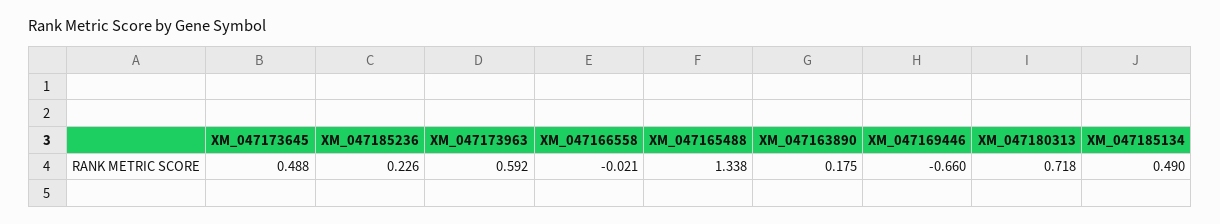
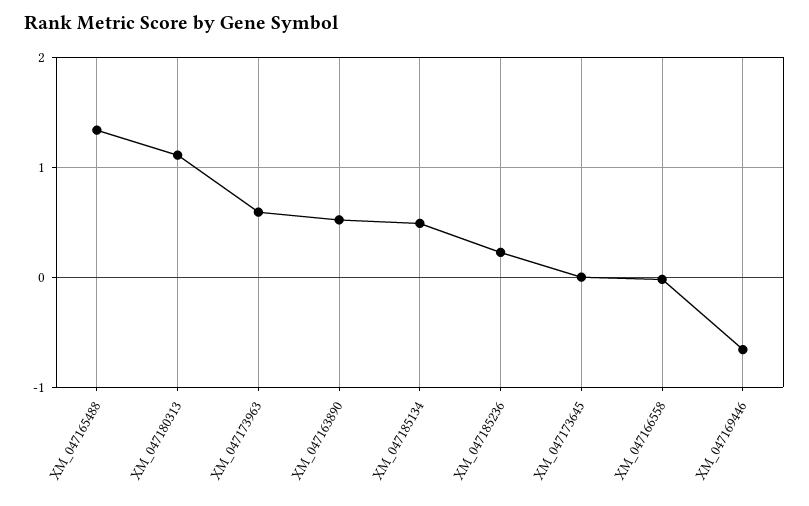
XM_047173645: 0.488 -> 0
XM_047163890: 0.175 -> 0.5
XM_047180313: 0.718 -> 1.1

